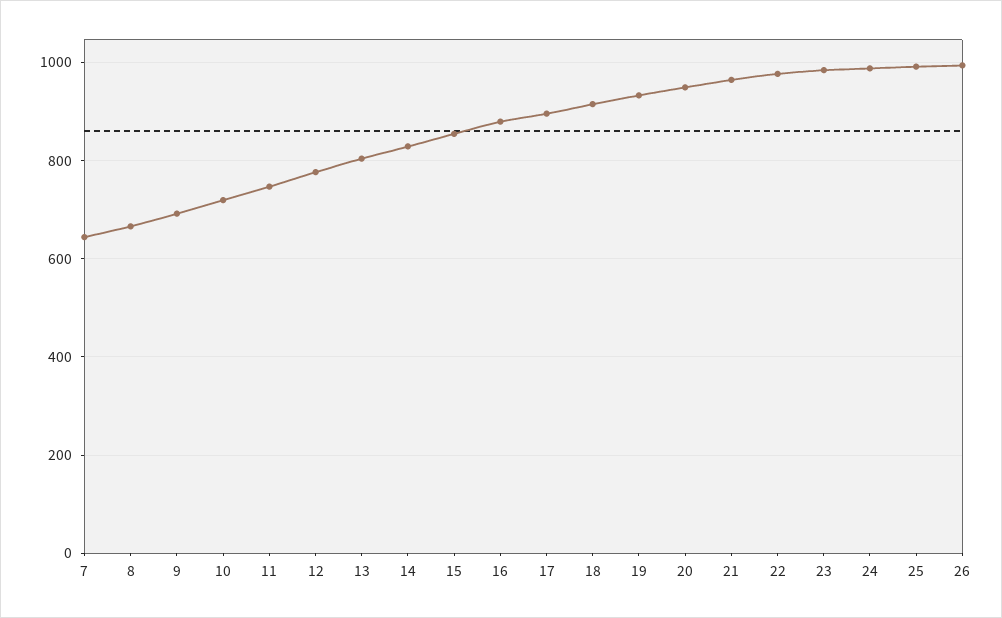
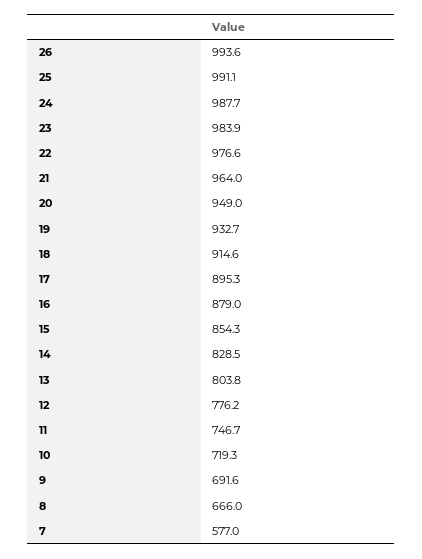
7: 640 -> 577

